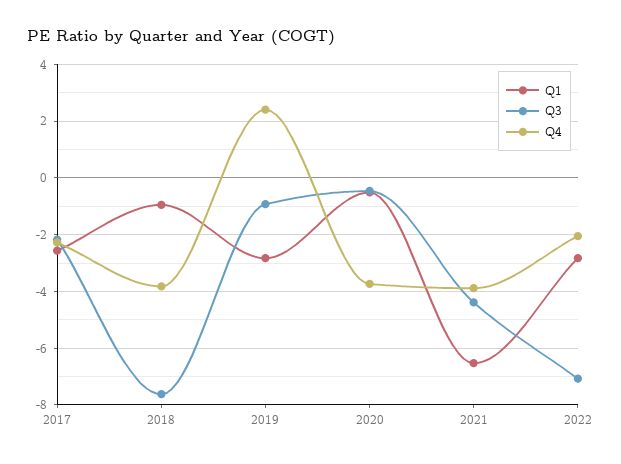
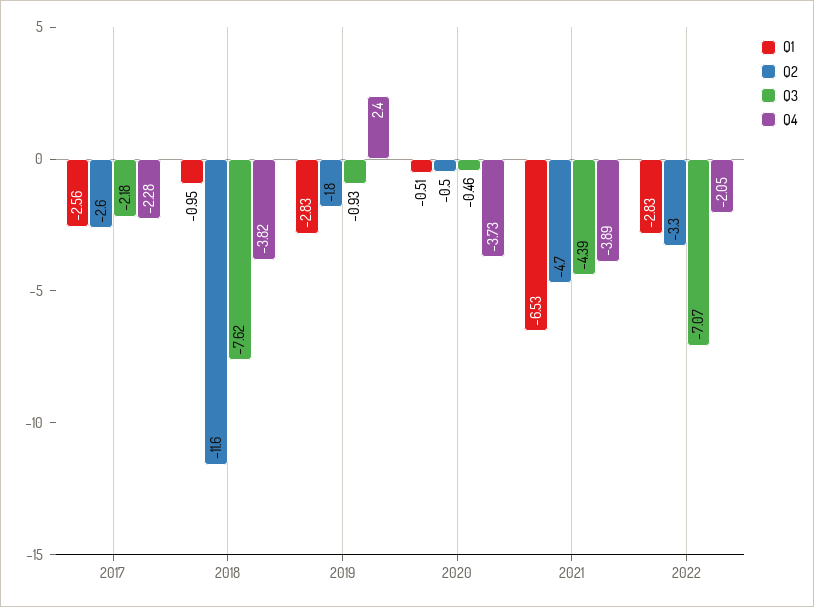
Q2, 2017: none -> -2.6
Q2, 2018: none -> -11.6
Q2, 2019: none -> -1.8
Q2, 2020: none -> -0.5
Q2, 2021: none -> -4.7
Q2, 2022: none -> -3.3

